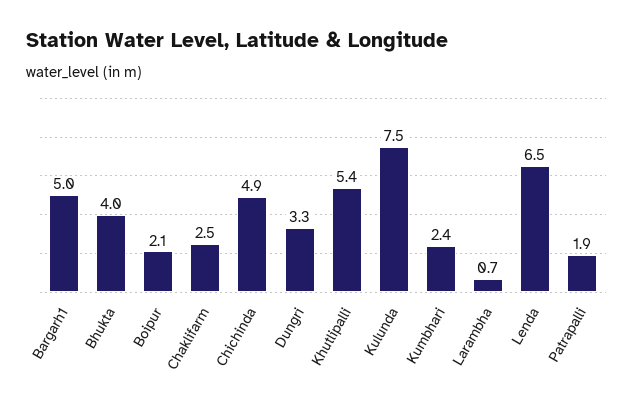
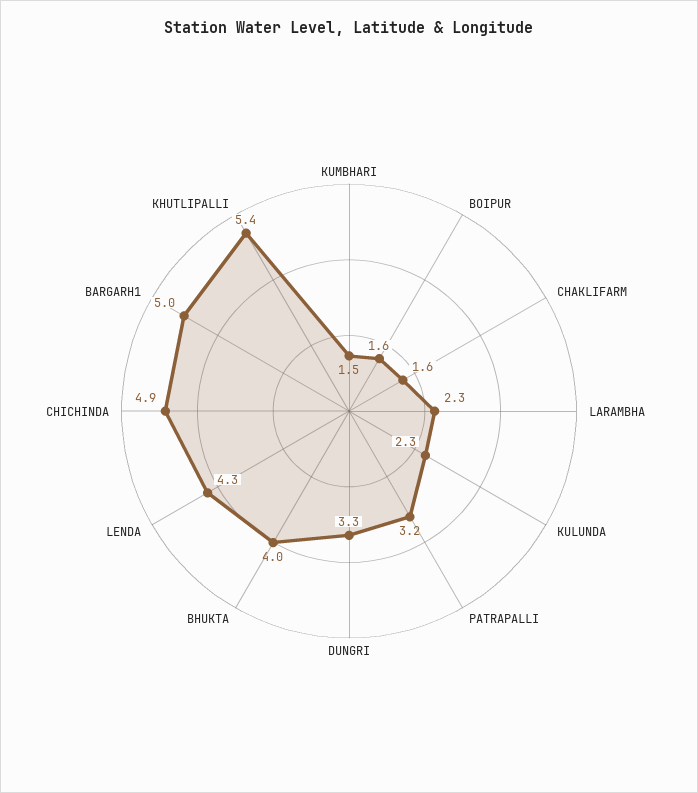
Boipur: 2.1 -> 1.6
Chaklifarm: 2.5 -> 1.6
Kulunda: 7.5 -> 2.3
Kumbhari: 2.4 -> 1.5
Larambha: 0.7 -> 2.3
Lenda: 6.5 -> 4.3
Patrapalli: 1.9 -> 3.2

